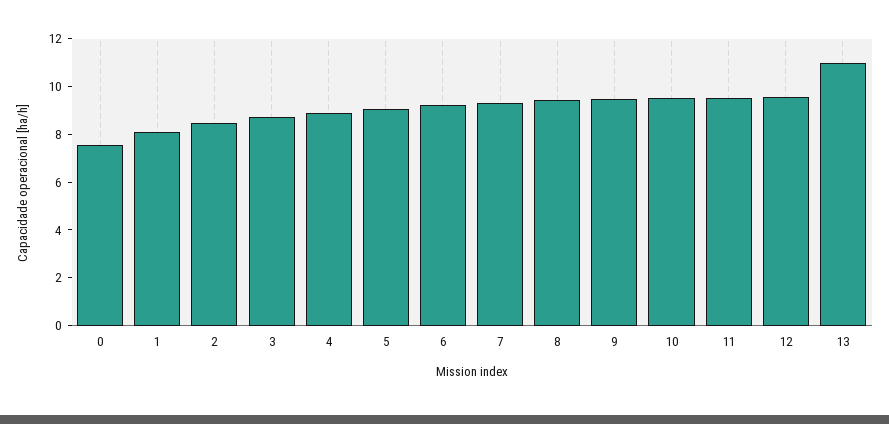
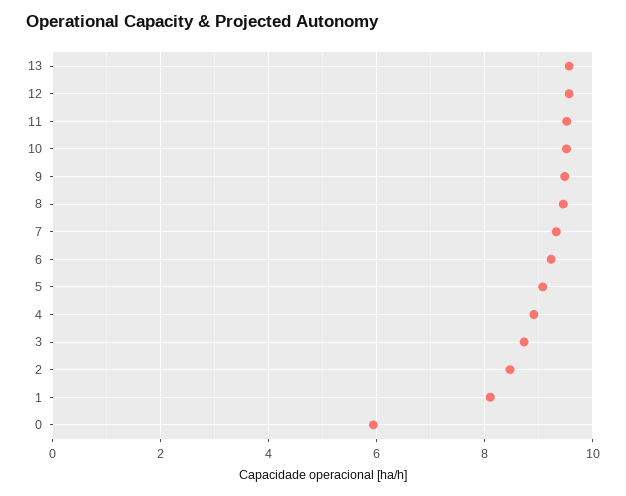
0: 7.5 -> 6
13: 11 -> 9.6

